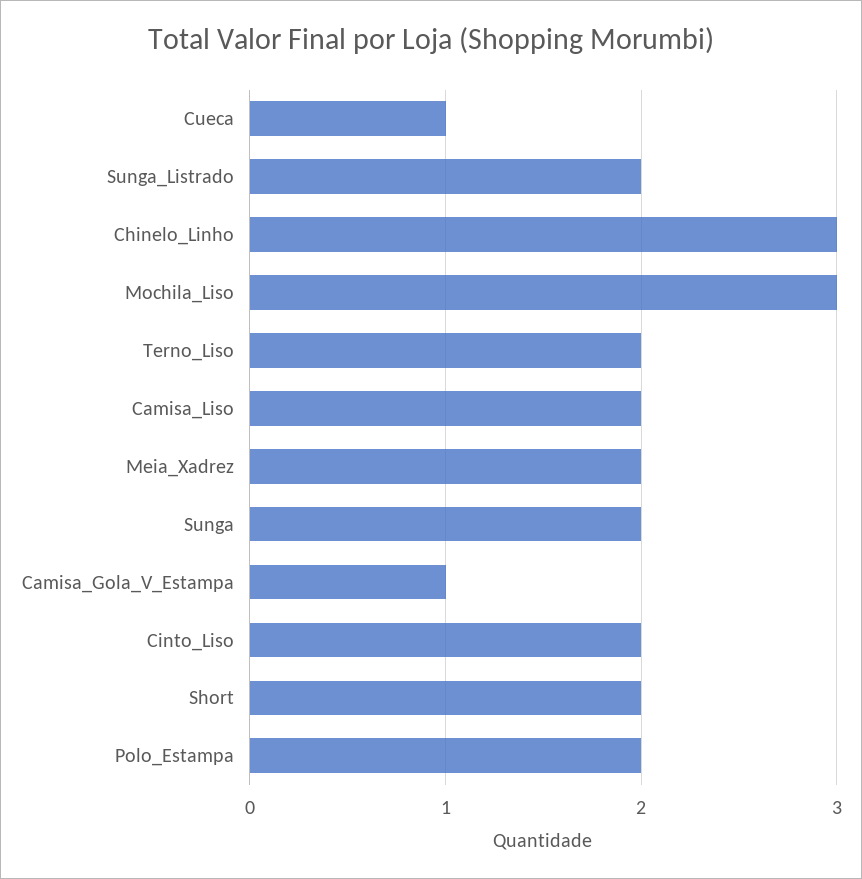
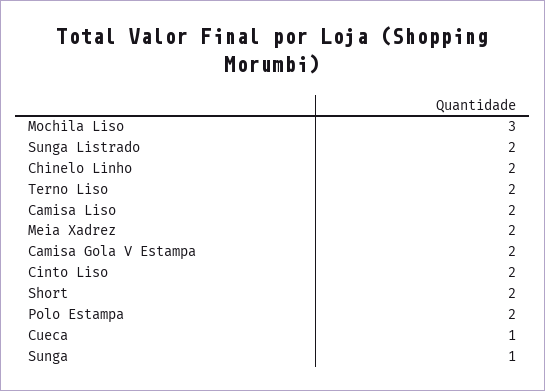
Chinelo_Linho: 3 -> 2
Sunga: 2 -> 1
Camisa_Gola_V_Estampa: 1 -> 2

